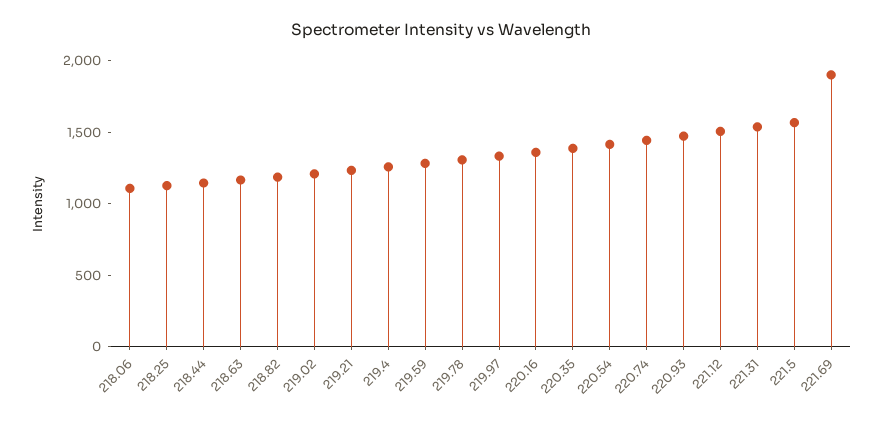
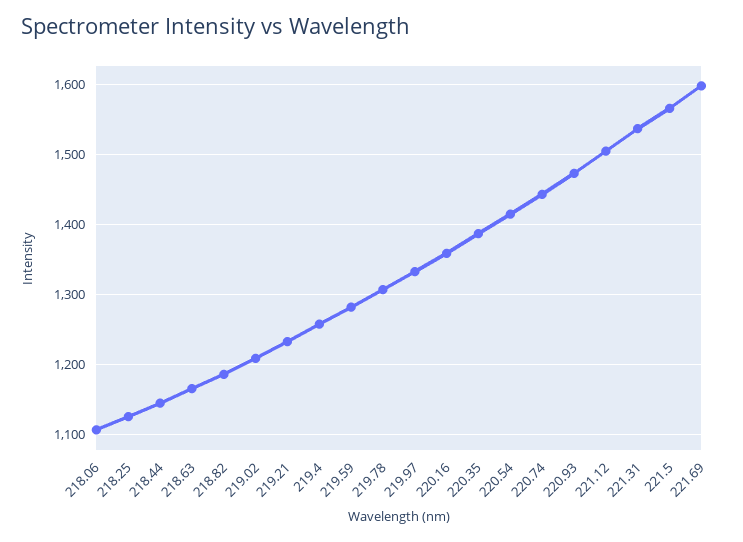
221.69: 1900 -> 1600

